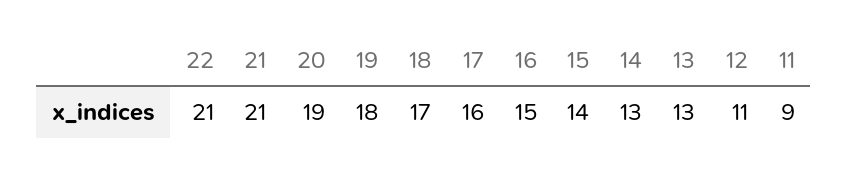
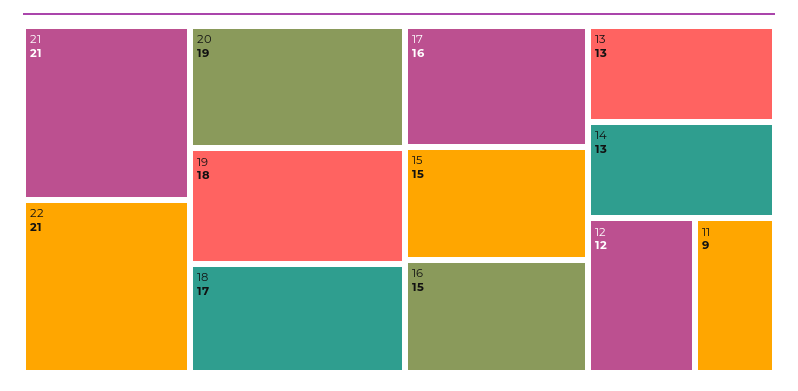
15: 14 -> 15
12: 11 -> 12

